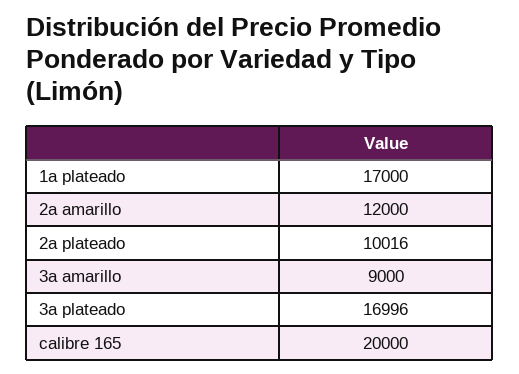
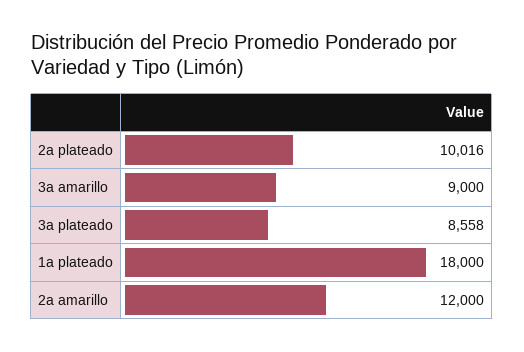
1a plateado: 17000 -> 18000
3a plateado: 16996 -> 8558
calibre 165: 20000 -> none

